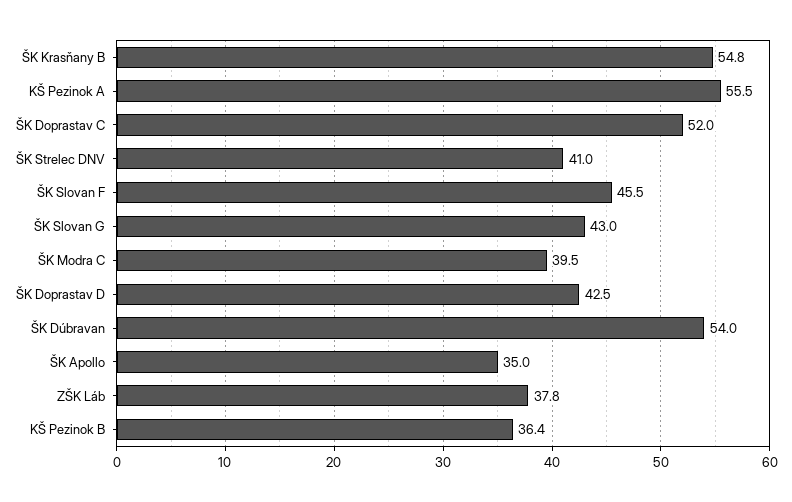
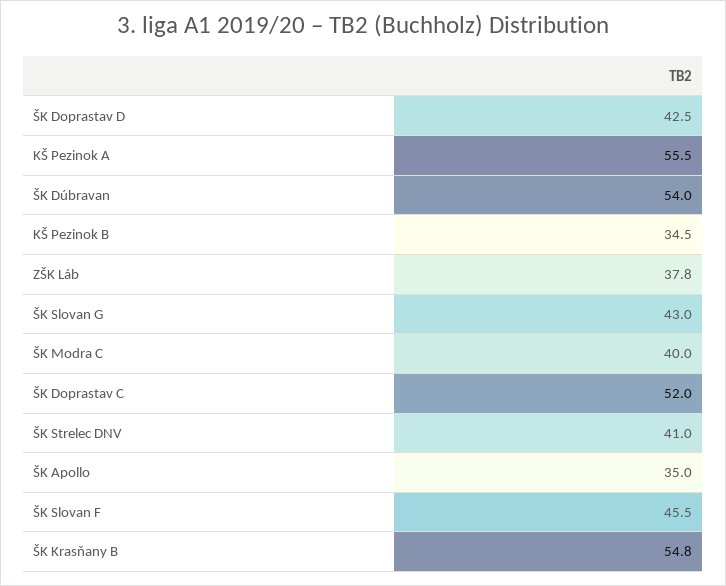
ŠK Modra C: 39.5 -> 40
KŠ Pezinok B: 36.4 -> 34.5

